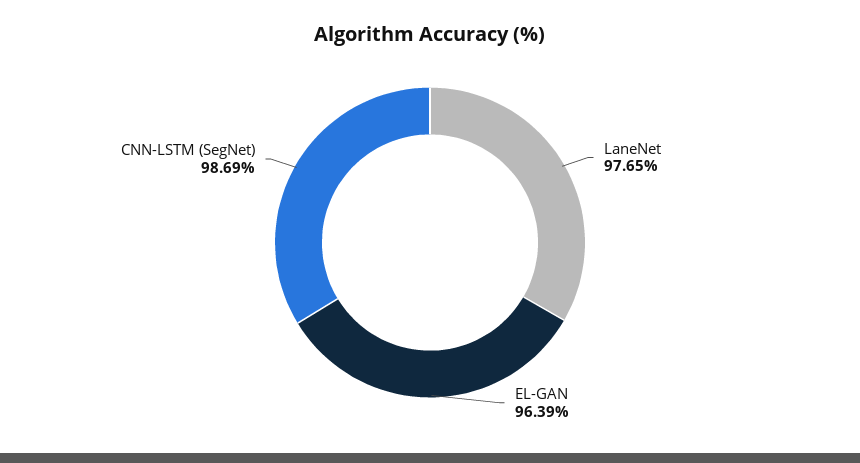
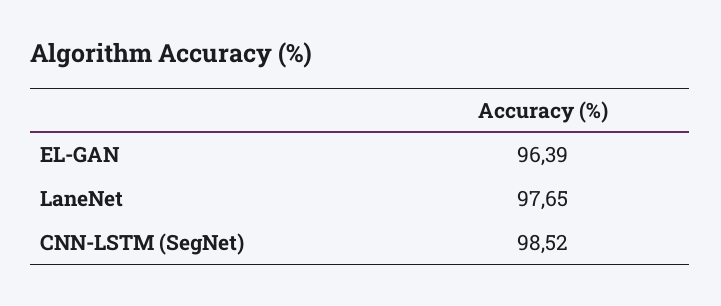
CNN-LSTM (SegNet): 98.69 -> 98.52

